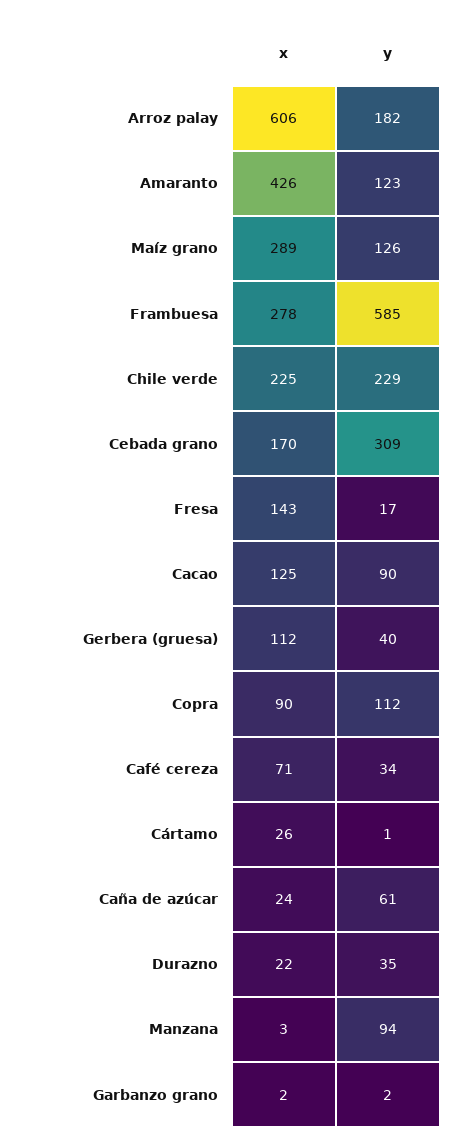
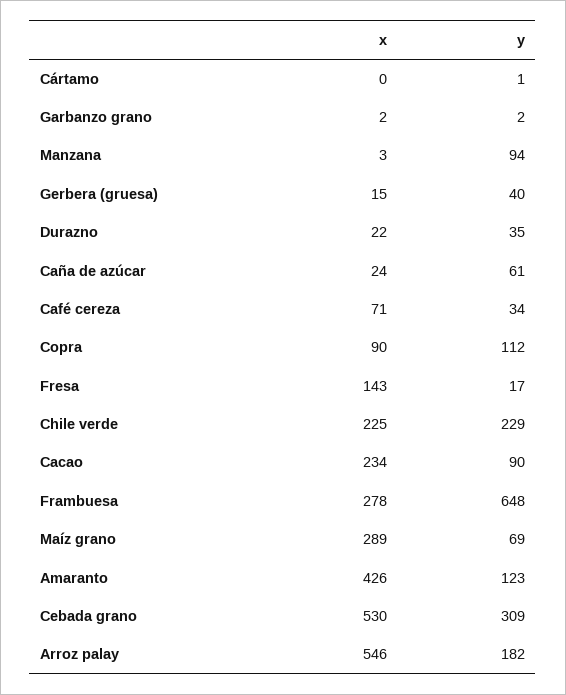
x, Arroz palay: 606 -> 546
y, Maíz grano: 126 -> 69
y, Frambuesa: 585 -> 648
x, Cebada grano: 170 -> 530
x, Cacao: 125 -> 234
x, Gerbera (gruesa): 112 -> 15
x, Cártamo: 26 -> 0

